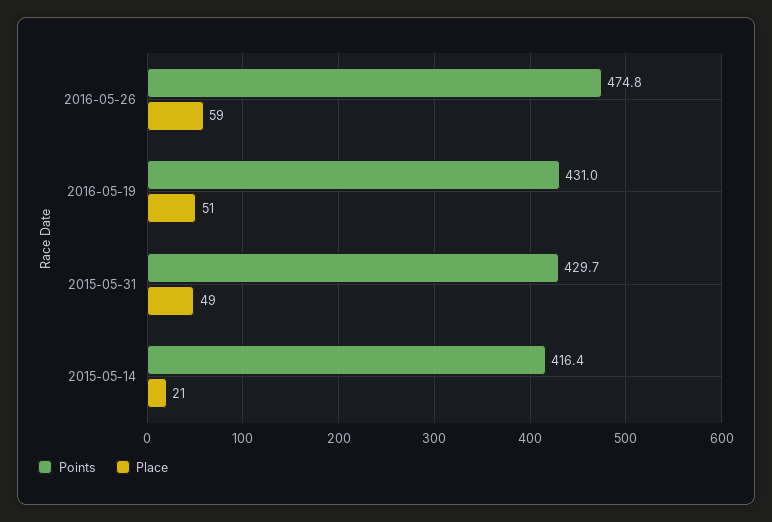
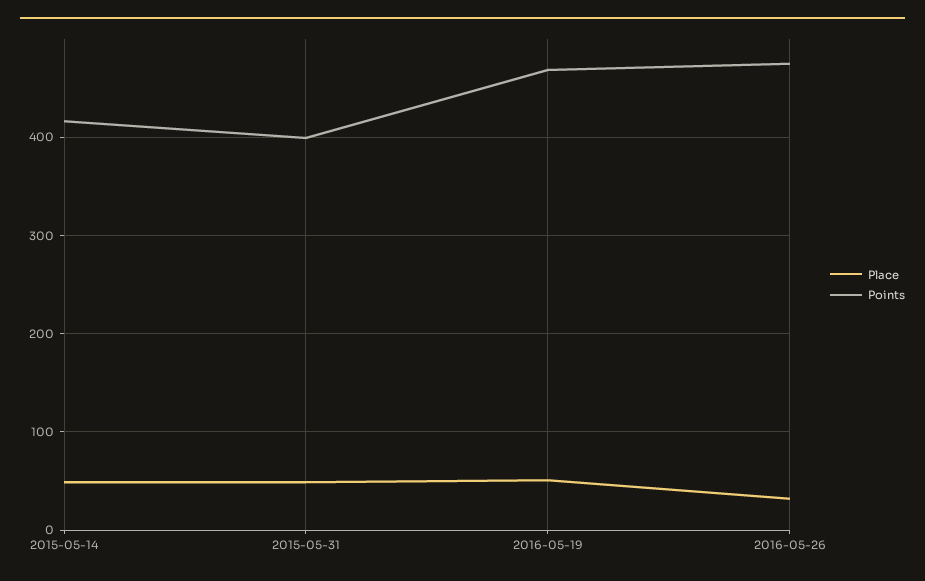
Place, 2016-05-26: 59 -> 30
Points, 2016-05-19: 431 -> 470
Points, 2015-05-31: 429.7 -> 400
Place, 2015-05-14: 21 -> 50

